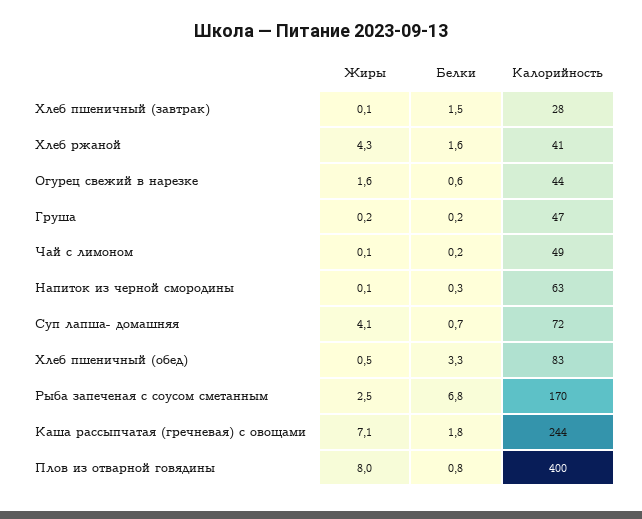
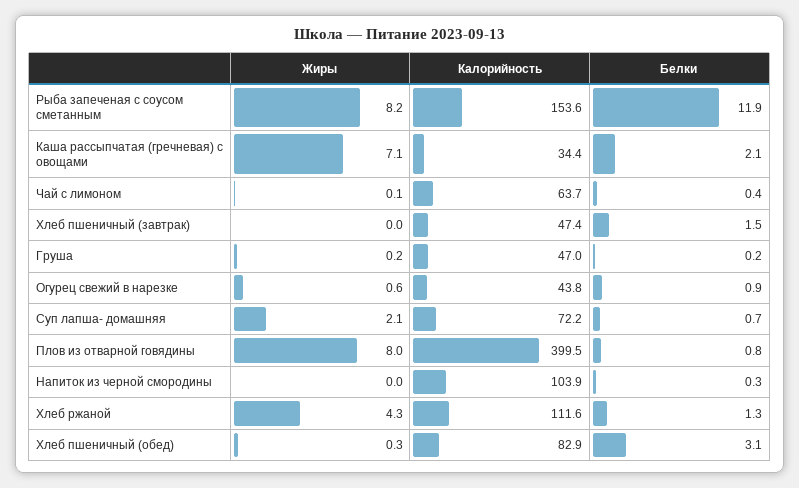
Жиры, Хлеб пшеничный (завтрак): 0.1 -> 0
Калорийность, Хлеб пшеничный (завтрак): 28 -> 47.4
Белки, Хлеб ржаной: 1.6 -> 1.3
Калорийность, Хлеб ржаной: 41 -> 111.6
Жиры, Огурец свежий в нарезке: 1.6 -> 0.6
Белки, Огурец свежий в нарезке: 0.6 -> 0.9
Белки, Чай с лимоном: 0.2 -> 0.4
Калорийность, Чай с лимоном: 49 -> 63.7
Жиры, Напиток из черной смородины: 0.1 -> 0
Калорийность, Напиток из черной смородины: 63 -> 103.9
Жиры, Суп лапша- домашняя: 4.1 -> 2.1
Жиры, Хлеб пшеничный (обед): 0.5 -> 0.3
Белки, Хлеб пшеничный (обед): 3.3 -> 3.1
Жиры, Рыба запеченая с соусом сметанным: 2.5 -> 8.2
Белки, Рыба запеченая с соусом сметанным: 6.8 -> 11.9
Калорийность, Рыба запеченая с соусом сметанным: 170 -> 153.6
Белки, Каша рассыпчатая (гречневая) с овощами: 1.8 -> 2.1
Калорийность, Каша рассыпчатая (гречневая) с овощами: 244 -> 34.4

